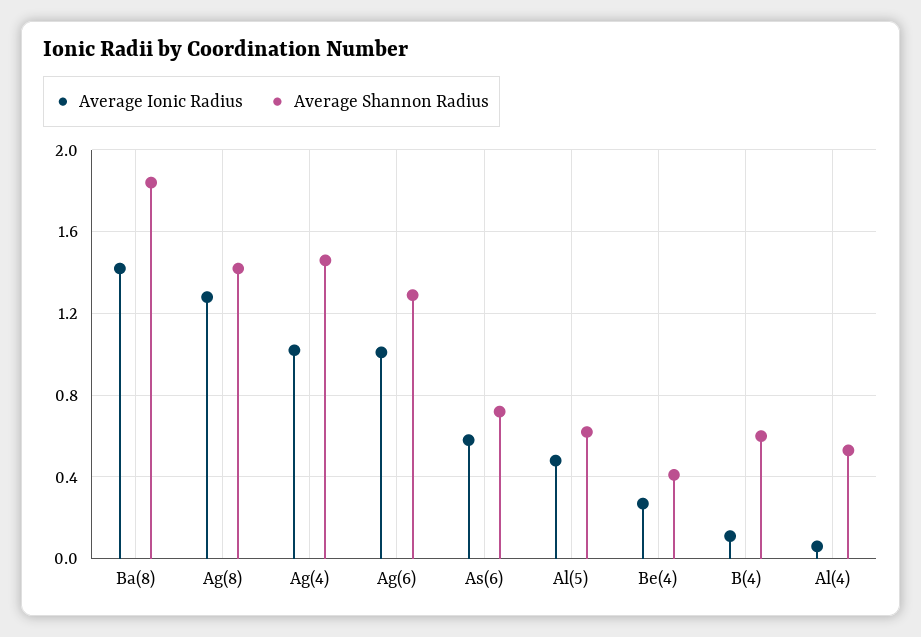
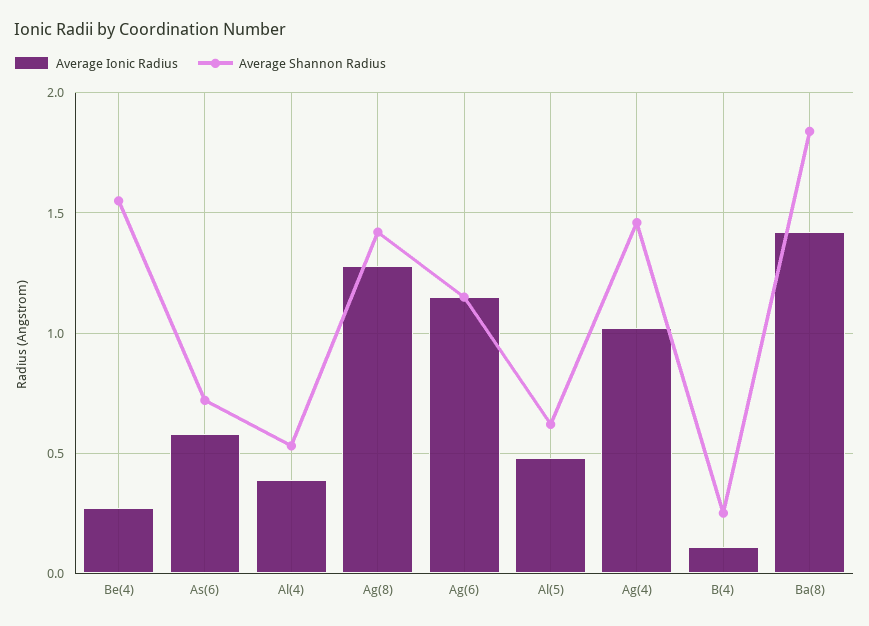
Average Ionic Radius, Ag(6): 1 -> 1.15
Average Shannon Radius, Ag(6): 1.3 -> 1.15
Average Shannon Radius, Be(4): 0.4 -> 1.55
Average Shannon Radius, B(4): 0.6 -> 0.25
Average Ionic Radius, Al(4): 0.05 -> 0.4

